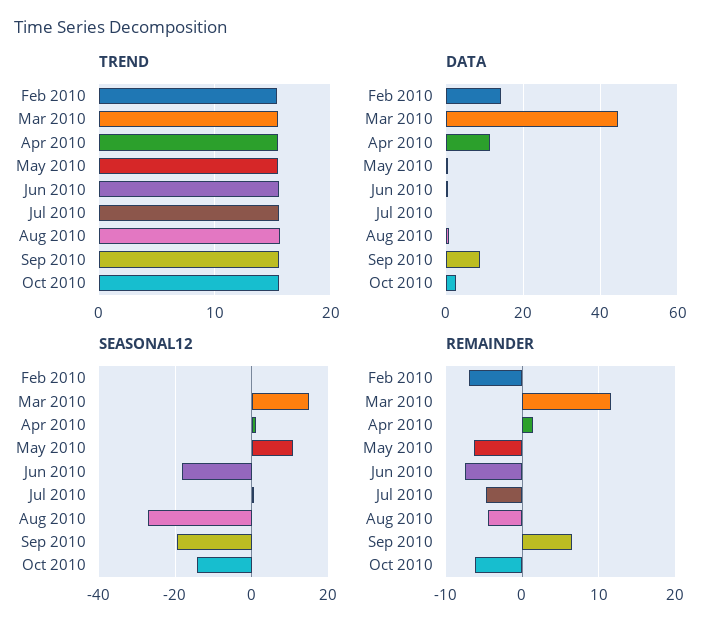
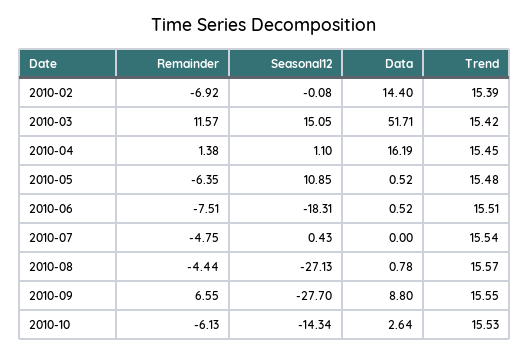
DATA, Mar 2010: 44 -> 51.71
DATA, Apr 2010: 12 -> 16.19
SEASONAL12, Sep 2010: -20 -> -27.7

